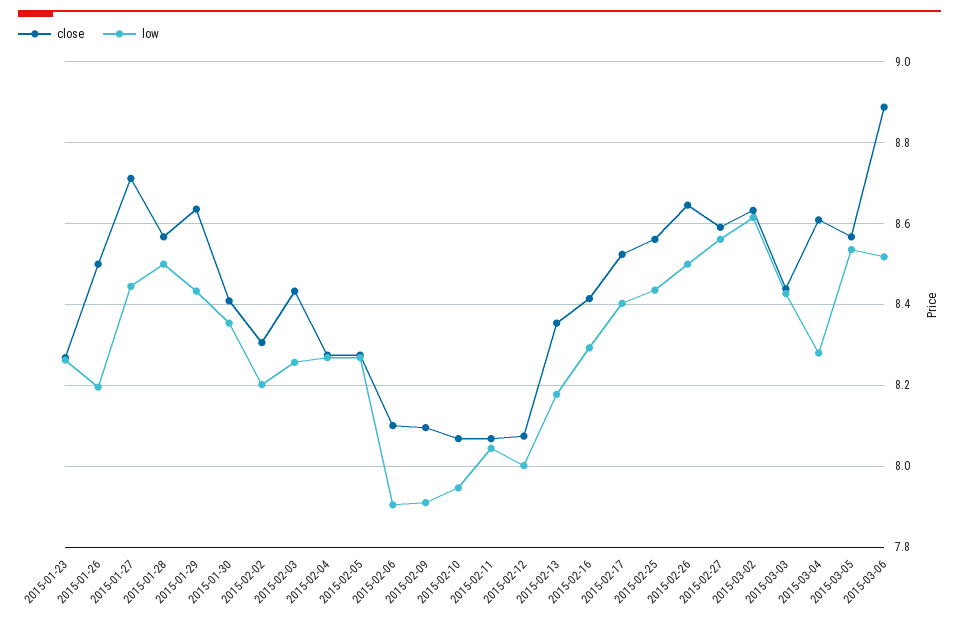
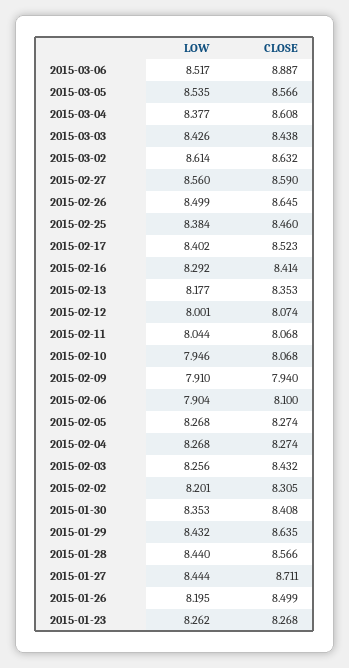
low, 2015-01-28: 8.5 -> 8.44
close, 2015-02-09: 8.1 -> 7.94
close, 2015-02-25: 8.56 -> 8.46
low, 2015-02-25: 8.44 -> 8.384
low, 2015-03-04: 8.28 -> 8.377

